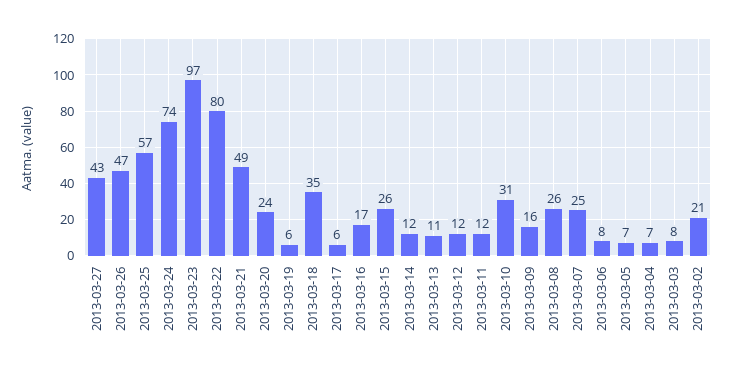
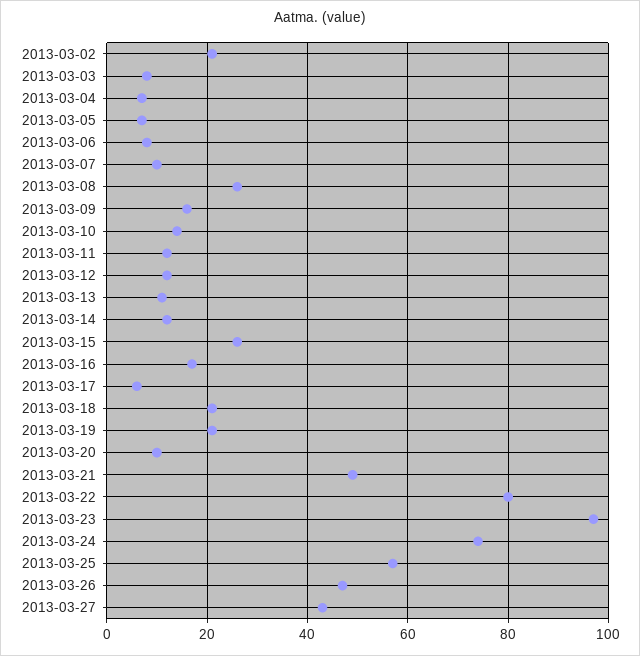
2013-03-20: 24 -> 10
2013-03-19: 6 -> 20
2013-03-18: 35 -> 20
2013-03-10: 31 -> 15
2013-03-07: 25 -> 10

